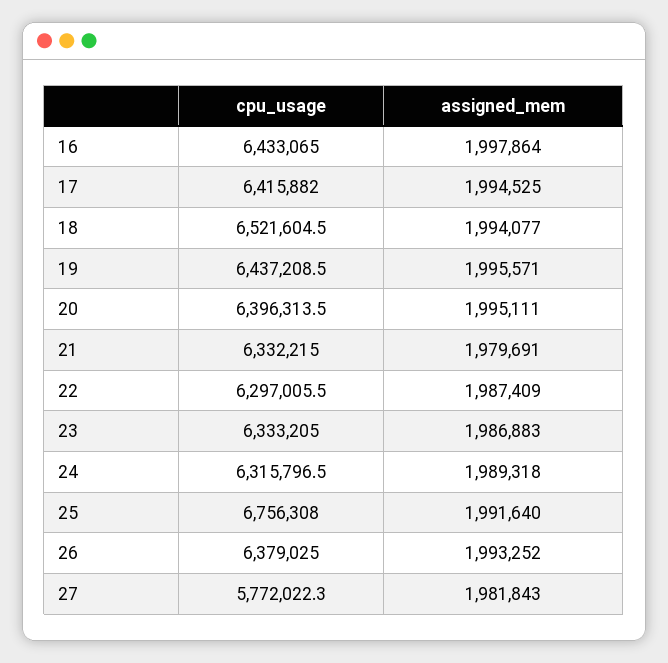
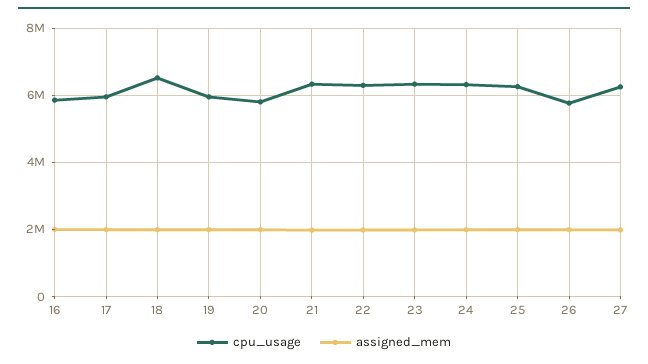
cpu_usage, 16: 6433065 -> 5800000
cpu_usage, 17: 6415882 -> 6000000
cpu_usage, 19: 6437208.5 -> 6000000
cpu_usage, 20: 6396313.5 -> 5800000
cpu_usage, 25: 6756308 -> 6200000
cpu_usage, 26: 6379025 -> 5800000
cpu_usage, 27: 5772022.3 -> 6200000

